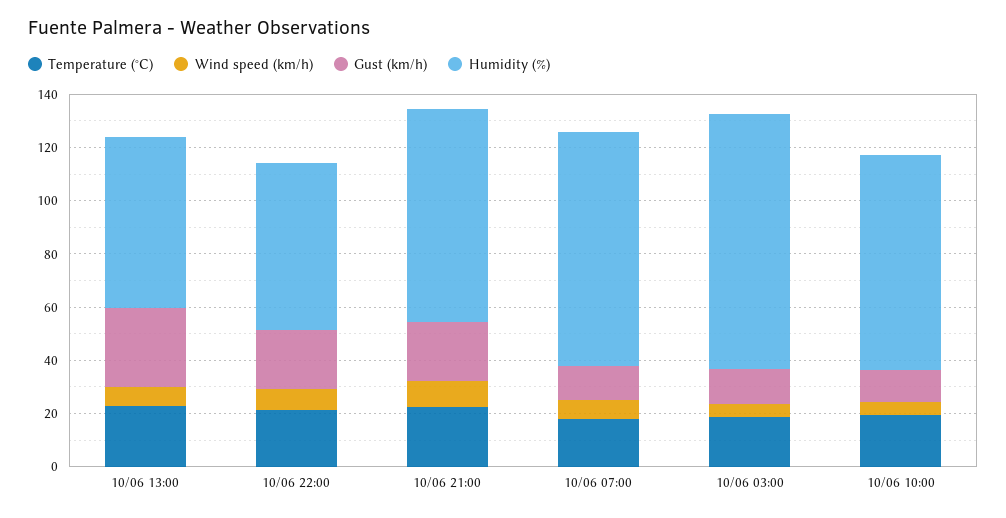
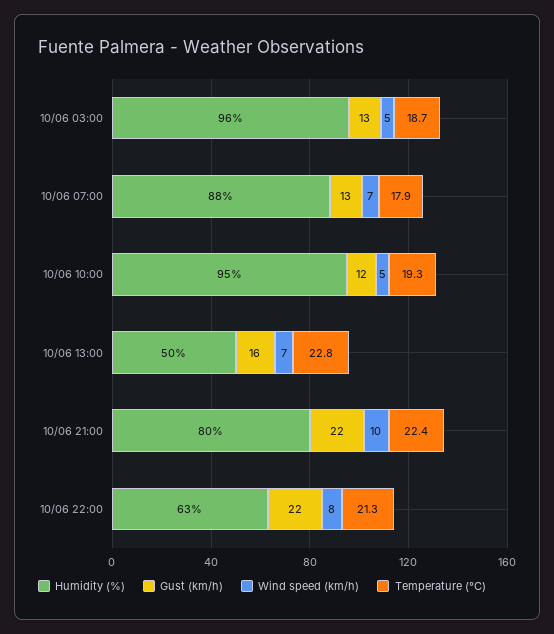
Gust (km/h), 10/06 13:00: 30 -> 16
Humidity (%), 10/06 13:00: 65 -> 50
Humidity (%), 10/06 10:00: 80 -> 95

